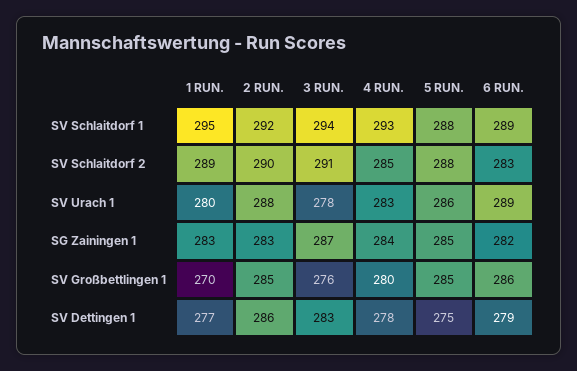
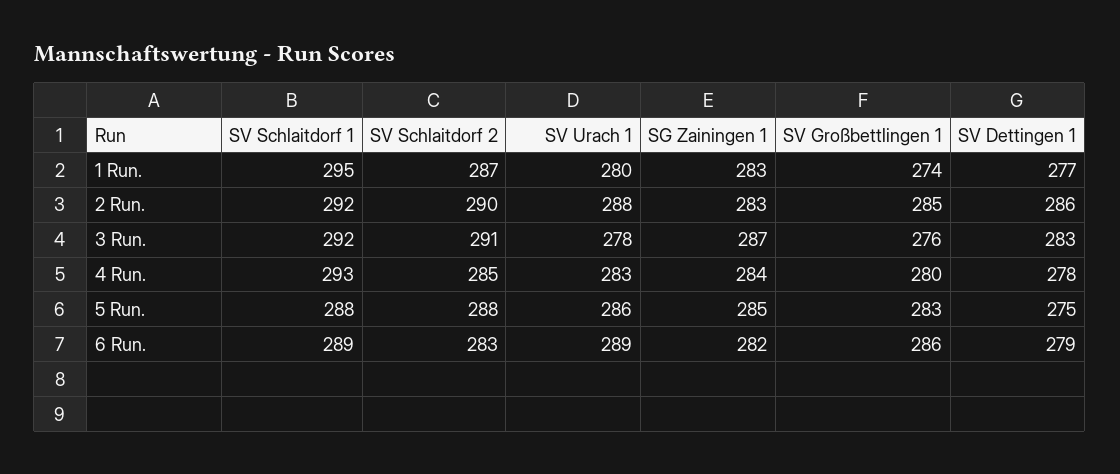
3 RUN., SV Schlaitdorf 1: 294 -> 292
1 RUN., SV Schlaitdorf 2: 289 -> 287
1 RUN., SV Großbettlingen 1: 270 -> 274
5 RUN., SV Großbettlingen 1: 285 -> 283

